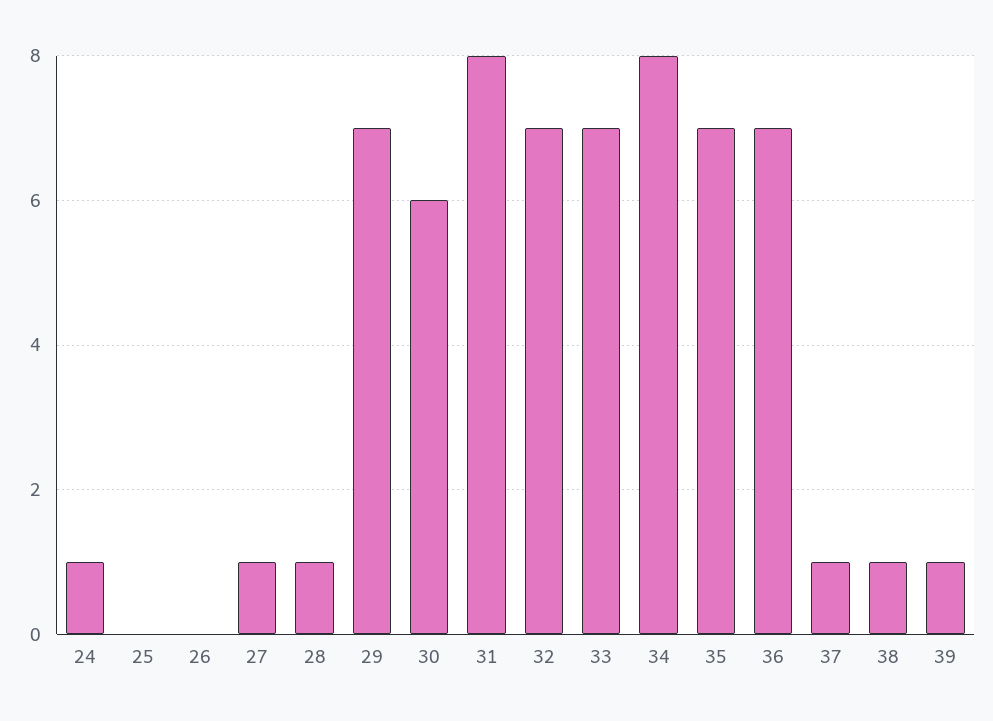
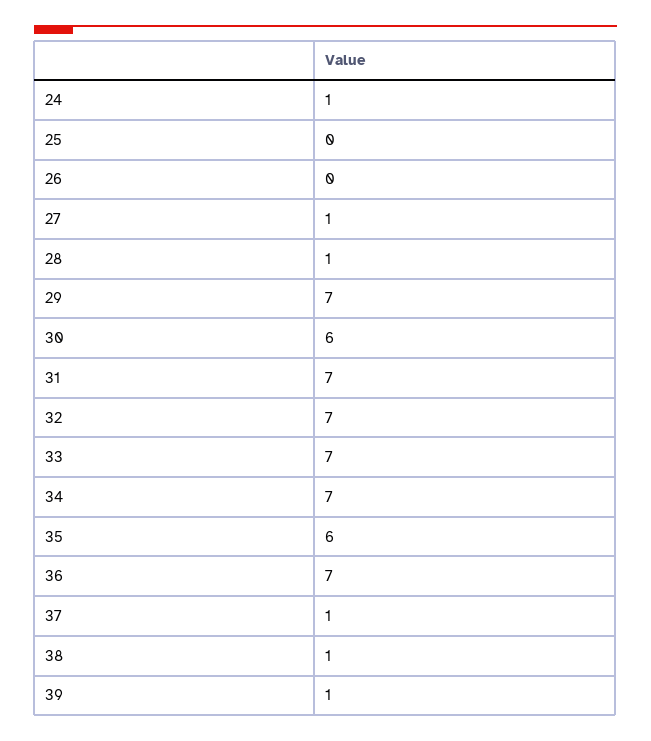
31: 8 -> 7
34: 8 -> 7
35: 7 -> 6

